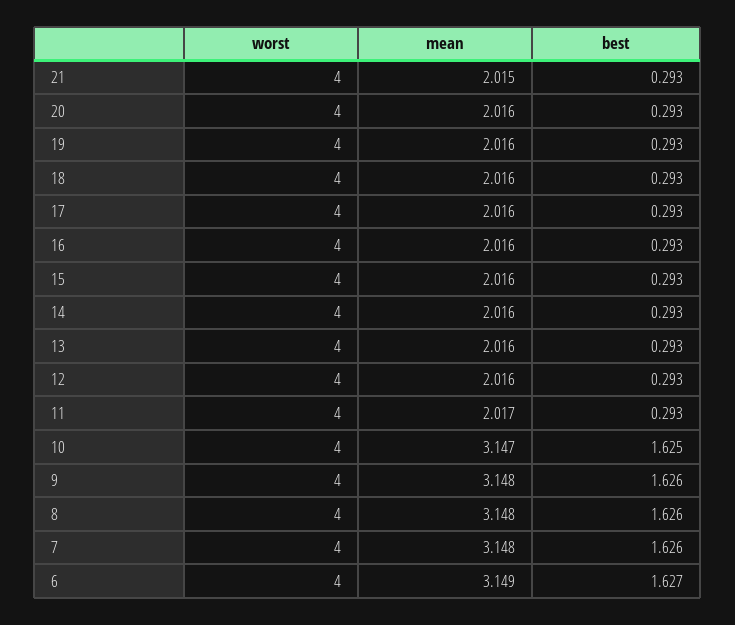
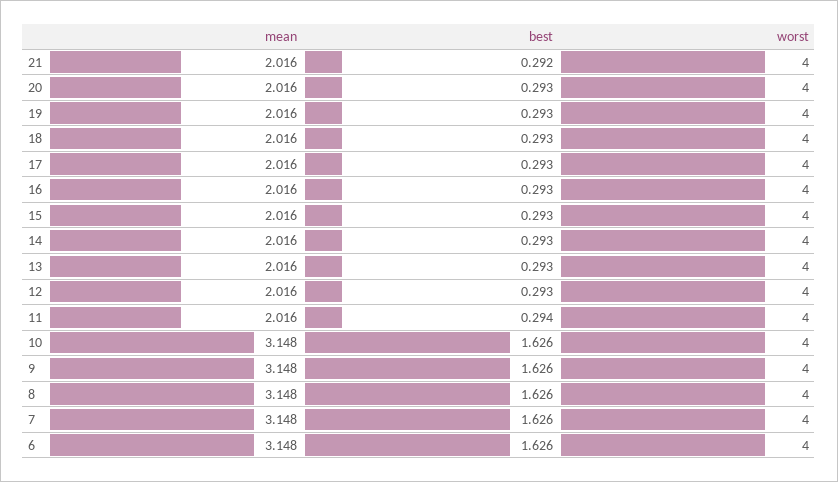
mean, 21: 2.015 -> 2.016
best, 21: 0.293 -> 0.292
mean, 11: 2.017 -> 2.016
best, 11: 0.293 -> 0.294
mean, 10: 3.147 -> 3.148
best, 10: 1.625 -> 1.626
mean, 6: 3.149 -> 3.148
best, 6: 1.627 -> 1.626

